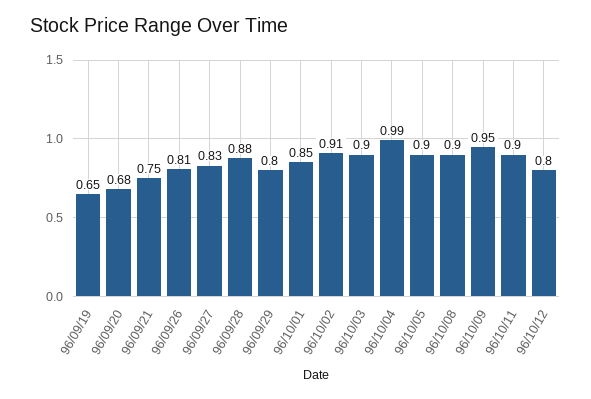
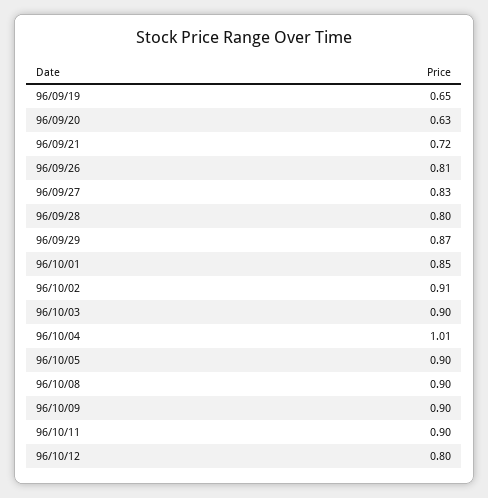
96/09/20: 0.68 -> 0.63
96/09/21: 0.75 -> 0.72
96/09/28: 0.88 -> 0.8
96/09/29: 0.8 -> 0.87
96/10/04: 0.99 -> 1.01
96/10/09: 0.95 -> 0.9

